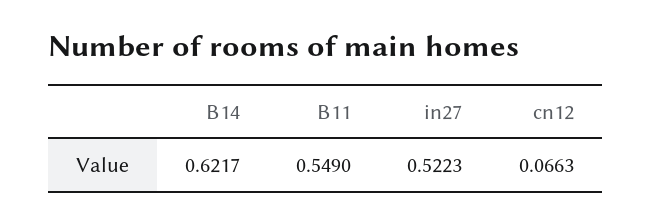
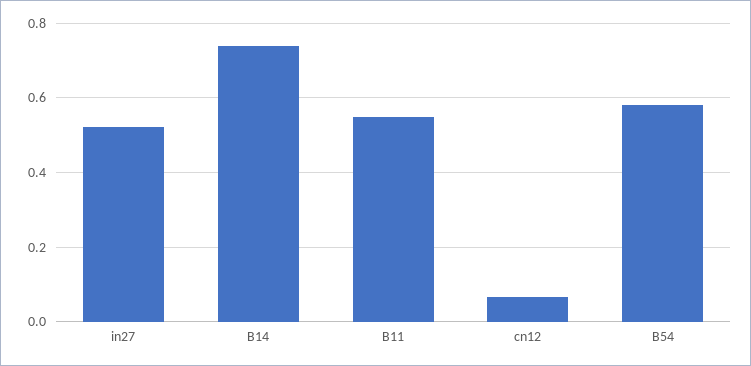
B14: 0.6217 -> 0.74
B54: none -> 0.58

